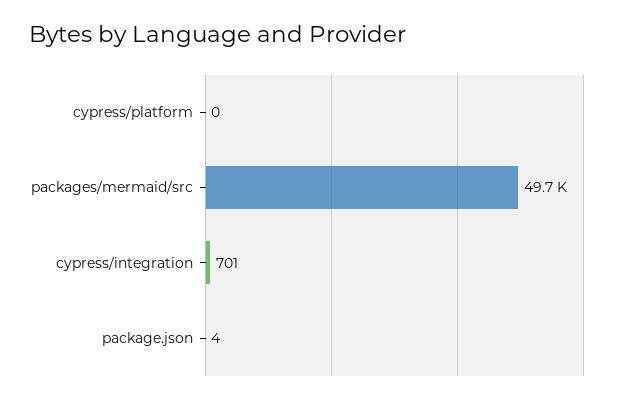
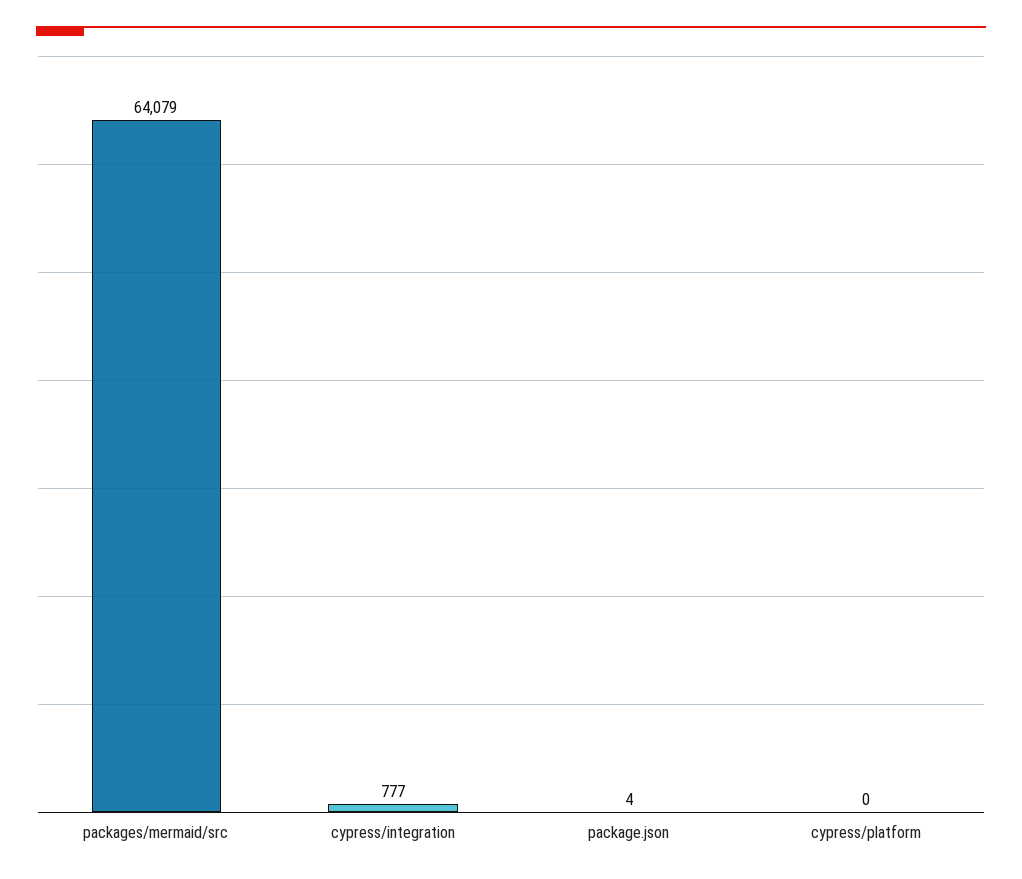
packages/mermaid/src: 49700 -> 64079
cypress/integration: 701 -> 777

